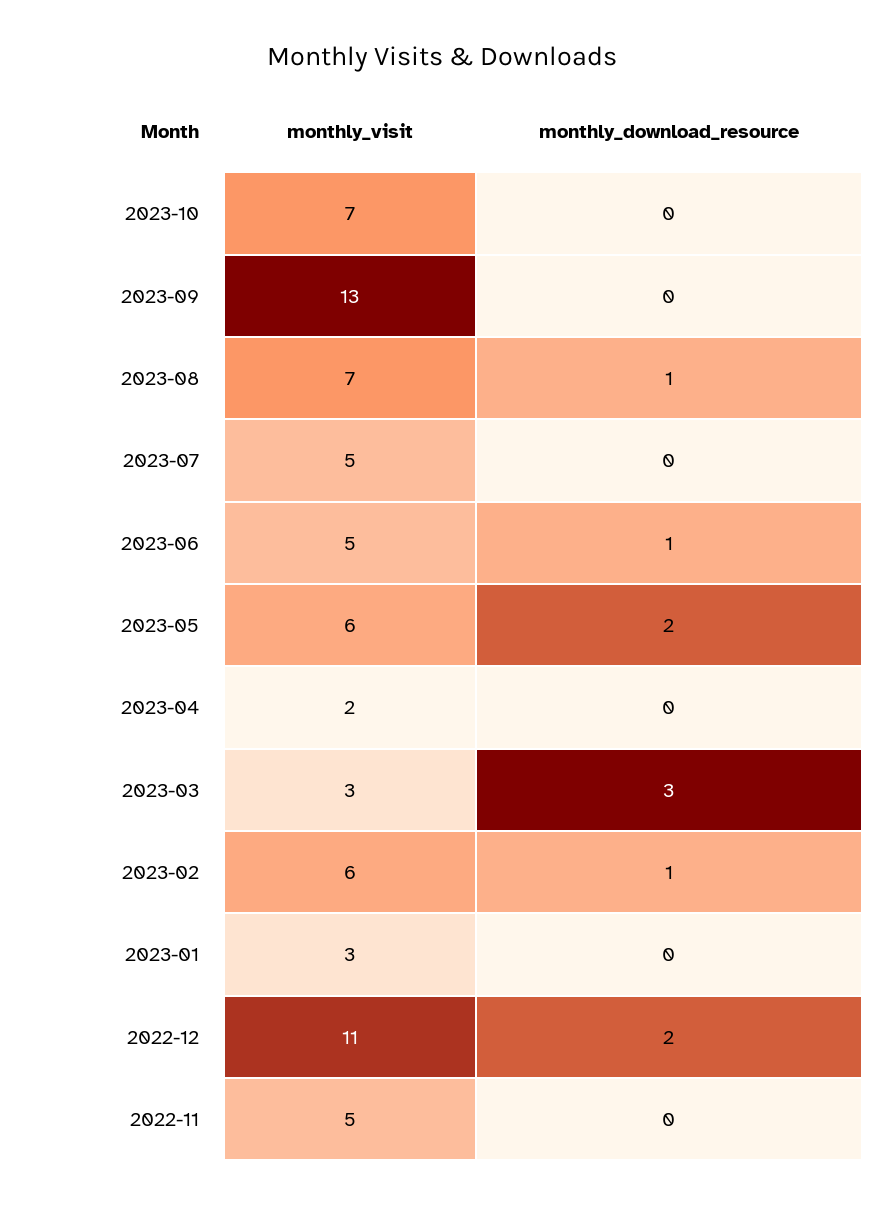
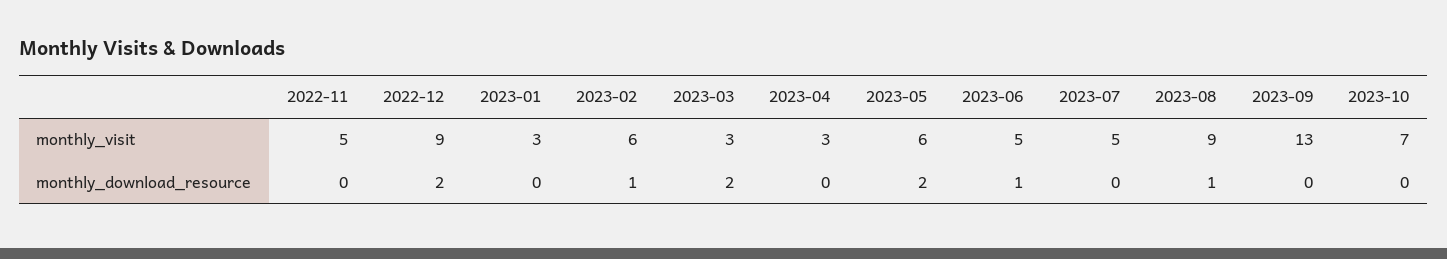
monthly_visit, 2023-08: 7 -> 9
monthly_visit, 2023-04: 2 -> 3
monthly_download_resource, 2023-03: 3 -> 2
monthly_visit, 2022-12: 11 -> 9

